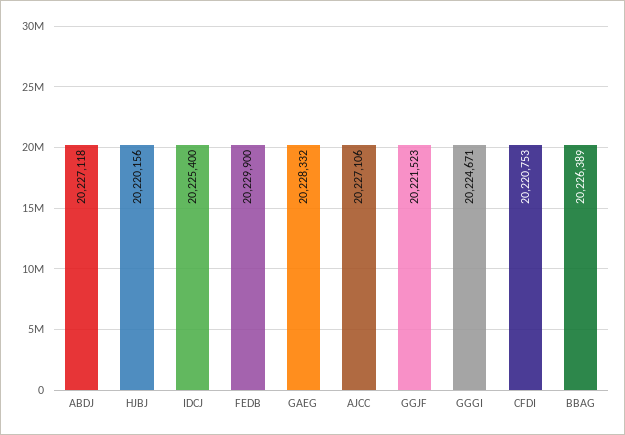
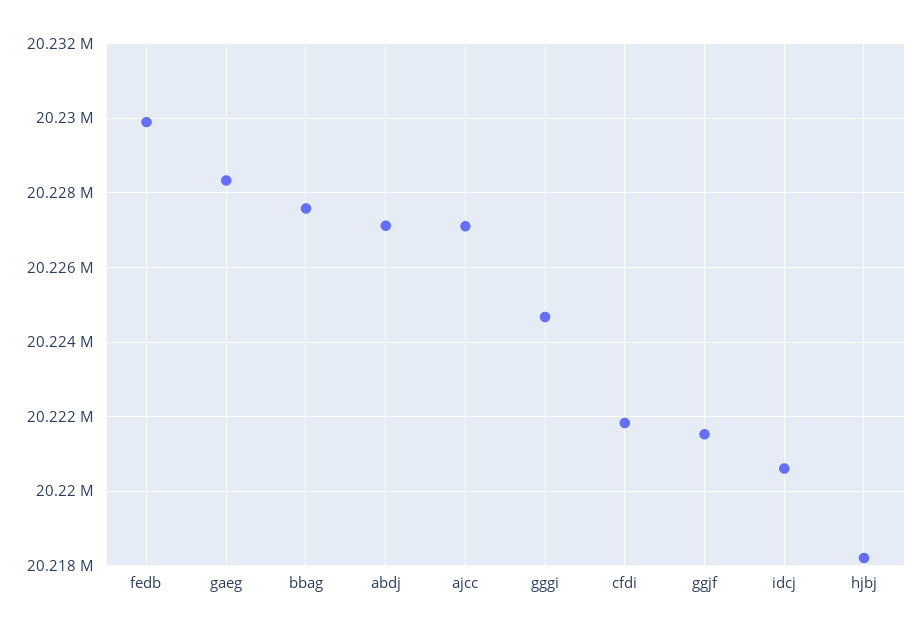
HJBJ: 20220156 -> 20218200
IDCJ: 20225400 -> 20220600
CFDI: 20220753 -> 20221800
BBAG: 20226389 -> 20227600

